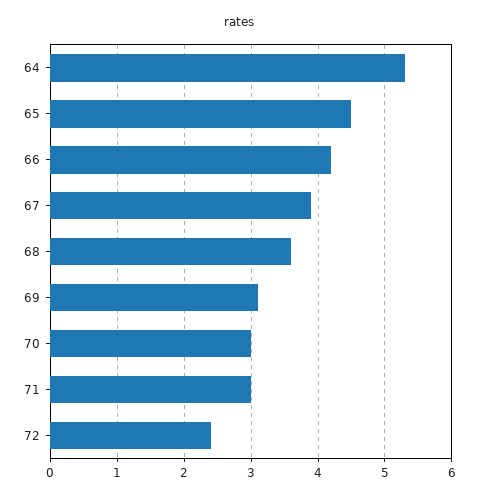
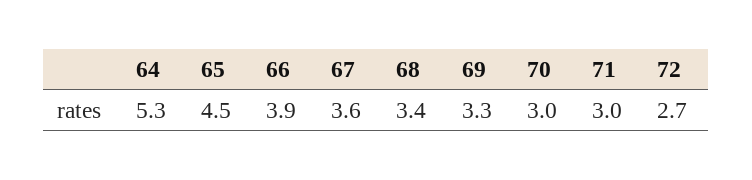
66: 4.2 -> 3.9
67: 3.9 -> 3.6
68: 3.6 -> 3.4
69: 3.1 -> 3.3
72: 2.4 -> 2.7

